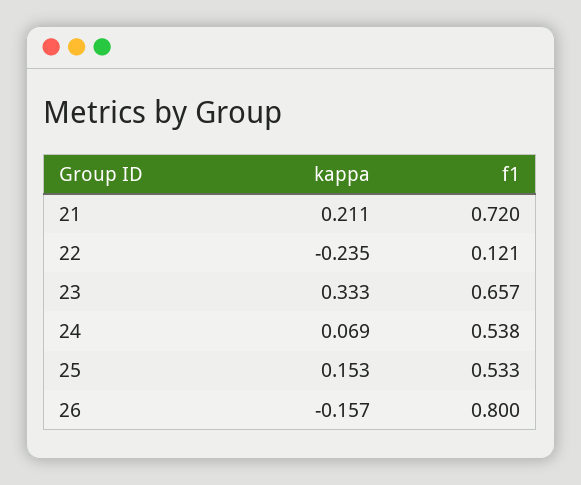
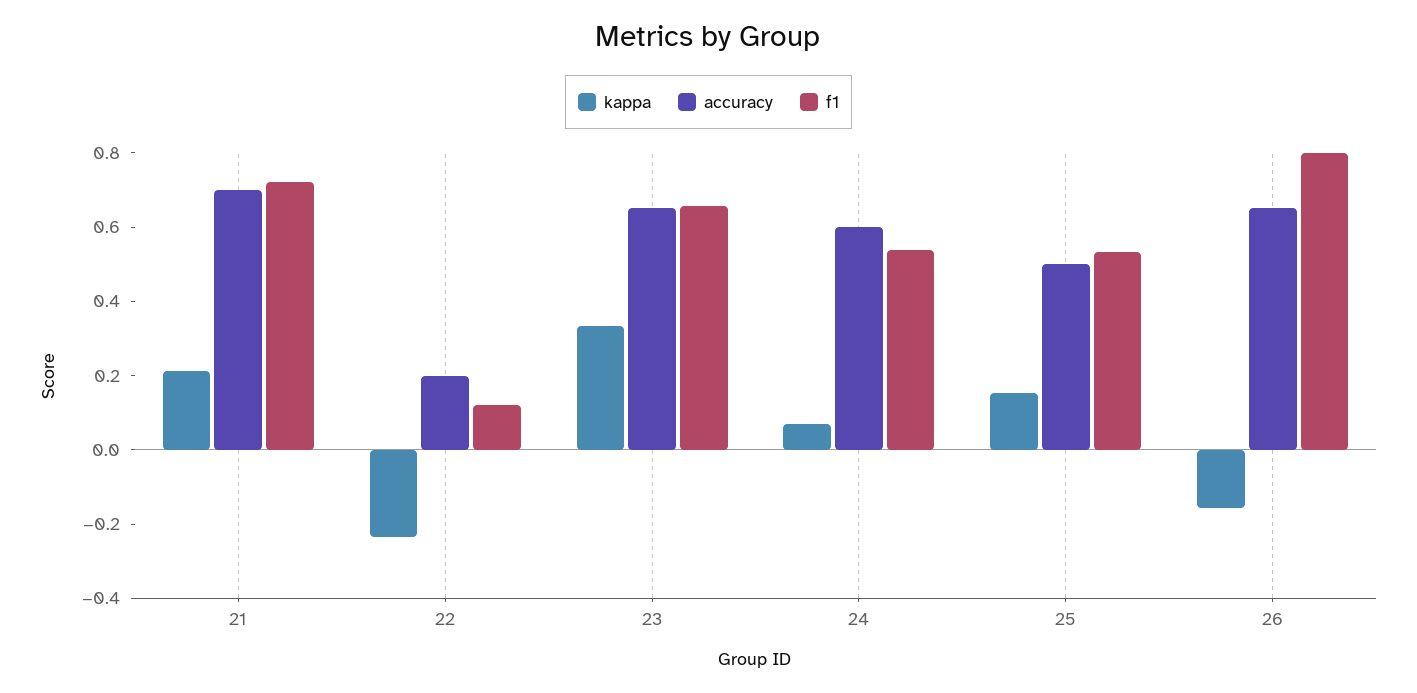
accuracy, 21: none -> 0.7
accuracy, 22: none -> 0.2
accuracy, 23: none -> 0.65
accuracy, 24: none -> 0.6
accuracy, 25: none -> 0.5
accuracy, 26: none -> 0.65

